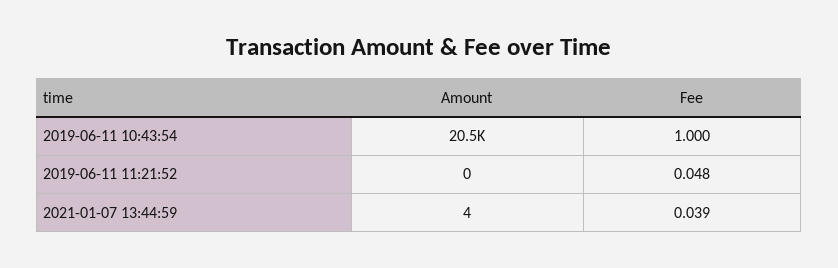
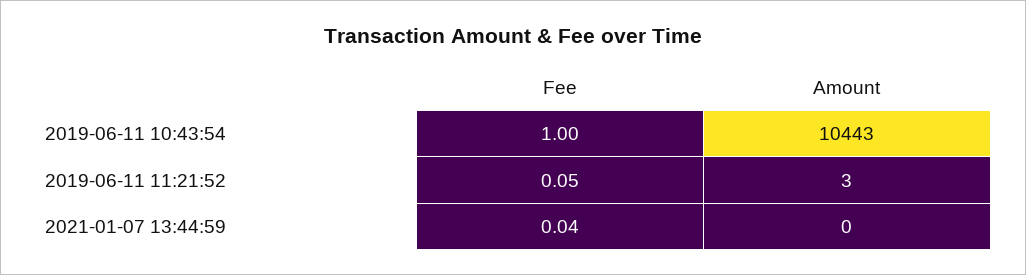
Amount, 2019-06-11 10:43:54: 20500 -> 10443
Amount, 2019-06-11 11:21:52: 0 -> 3
Amount, 2021-01-07 13:44:59: 4 -> 0

